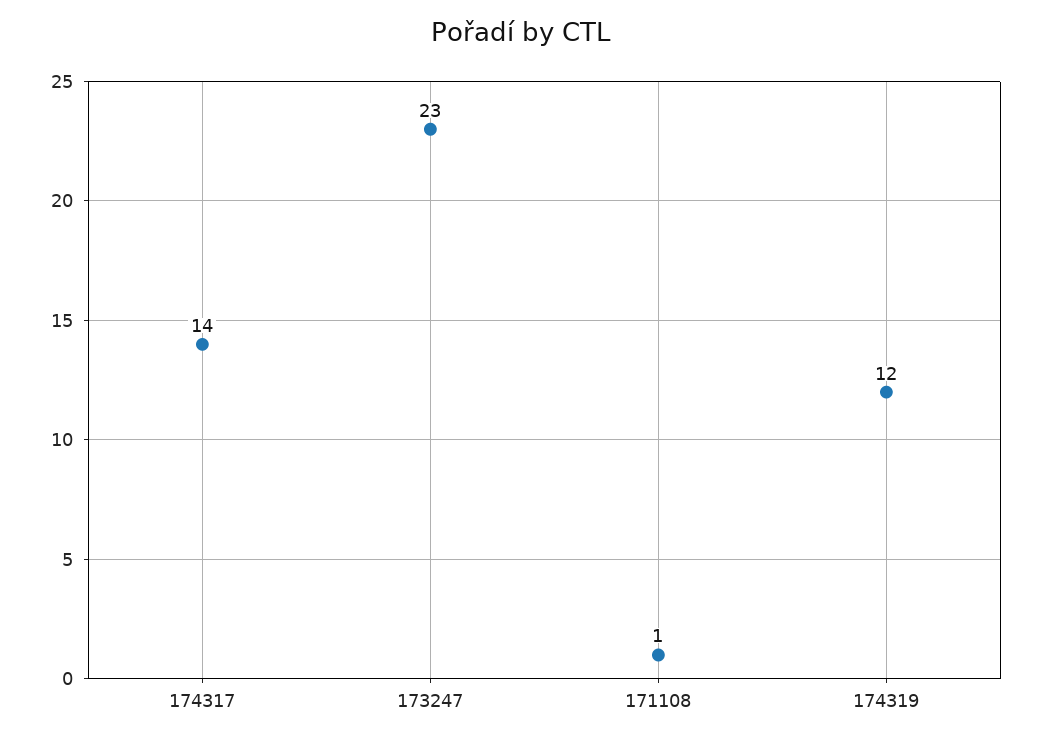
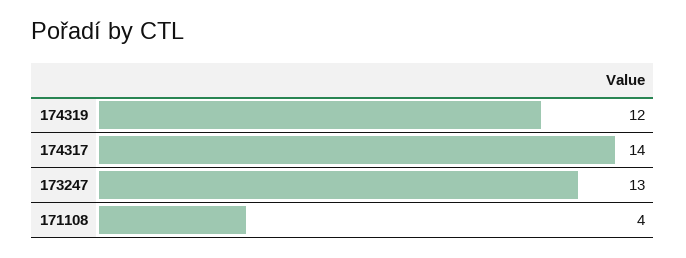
173247: 23 -> 13
171108: 1 -> 4

